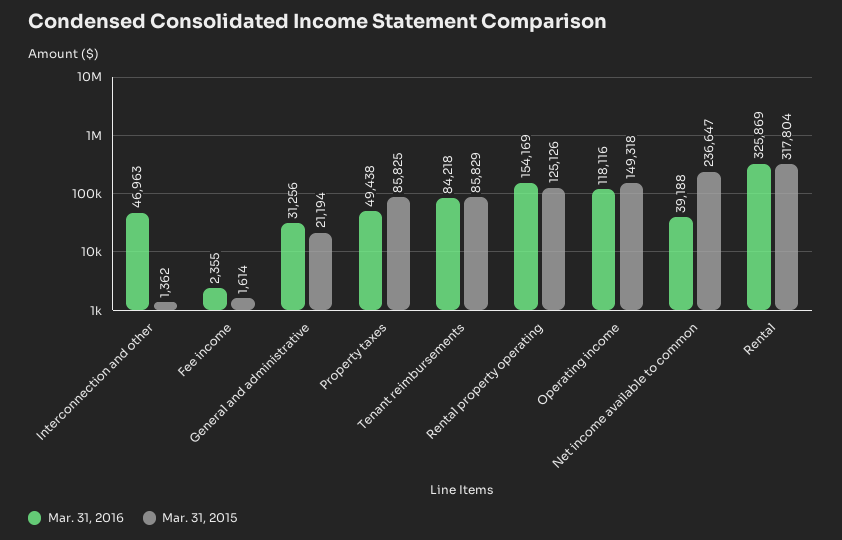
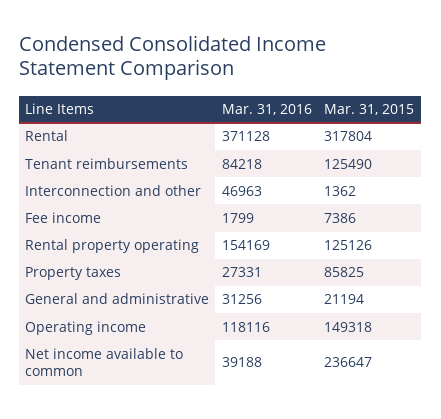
Mar. 31, 2016, Fee income: 2355 -> 1799
Mar. 31, 2015, Fee income: 1614 -> 7386
Mar. 31, 2016, Property taxes: 49438 -> 27331
Mar. 31, 2015, Tenant reimbursements: 85829 -> 125490
Mar. 31, 2016, Rental: 325869 -> 371128

